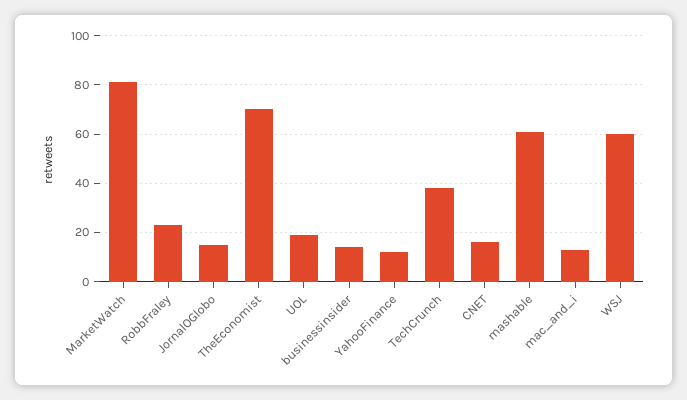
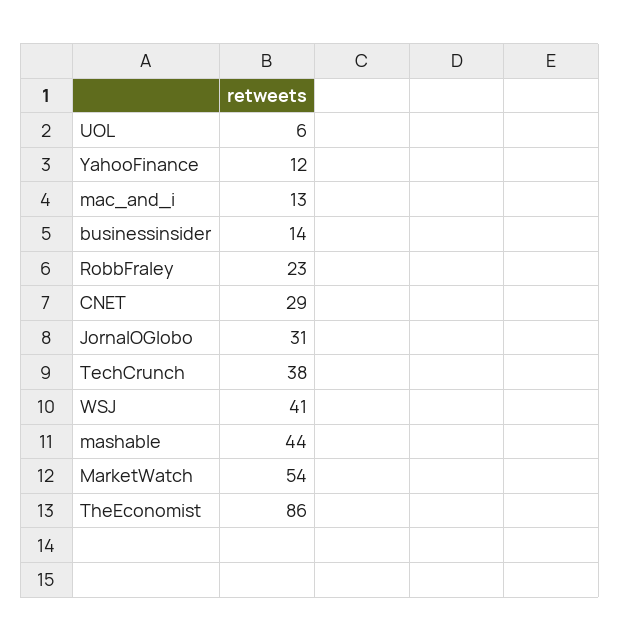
MarketWatch: 80 -> 54
JornalOGlobo: 15 -> 31
TheEconomist: 70 -> 86
UOL: 20 -> 6
CNET: 15 -> 29
mashable: 60 -> 44
WSJ: 60 -> 41

